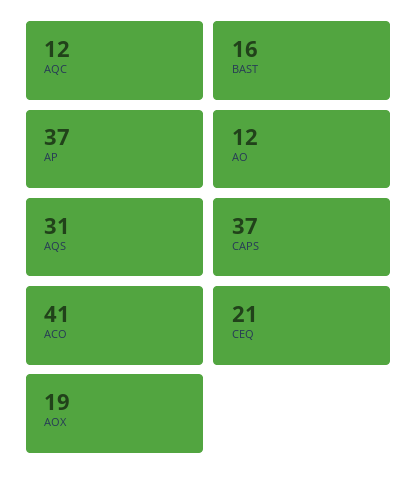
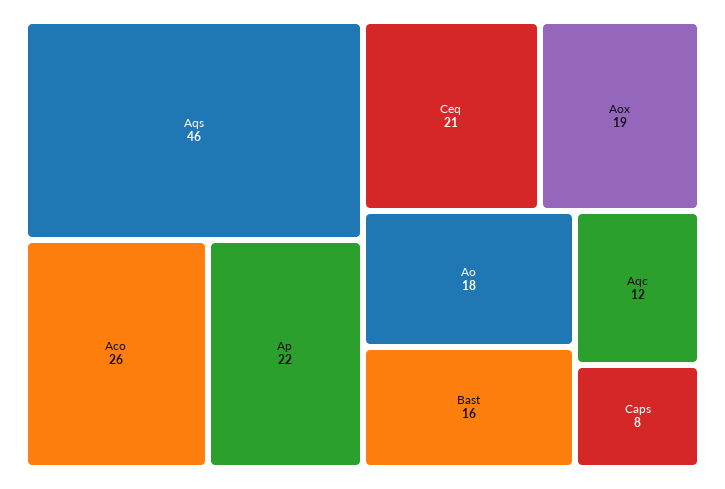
AP: 37 -> 22
AO: 12 -> 18
AQS: 31 -> 46
CAPS: 37 -> 8
ACO: 41 -> 26

